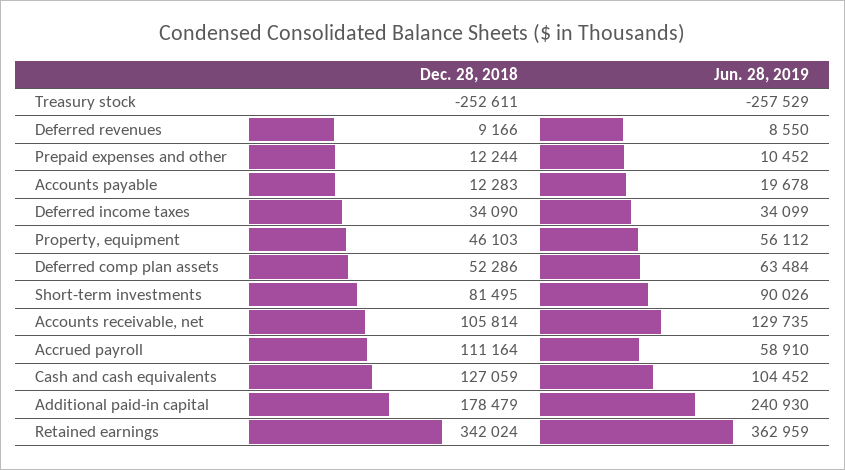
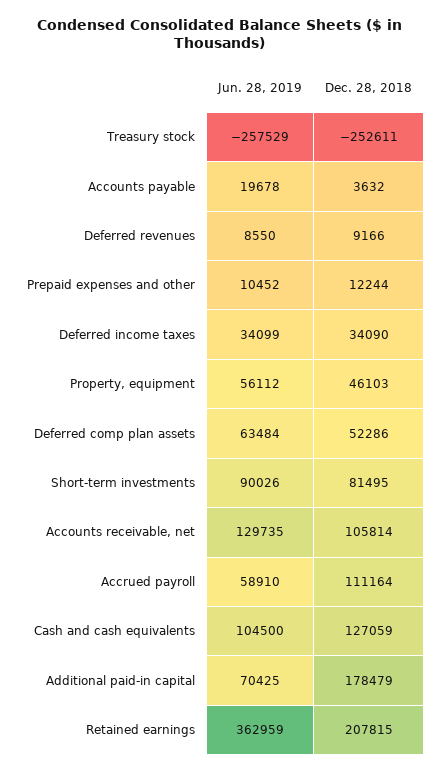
Dec. 28, 2018, Accounts payable: 12283 -> 3632
Jun. 28, 2019, Cash and cash equivalents: 104452 -> 104500
Jun. 28, 2019, Additional paid-in capital: 240930 -> 70425
Dec. 28, 2018, Retained earnings: 342024 -> 207815

